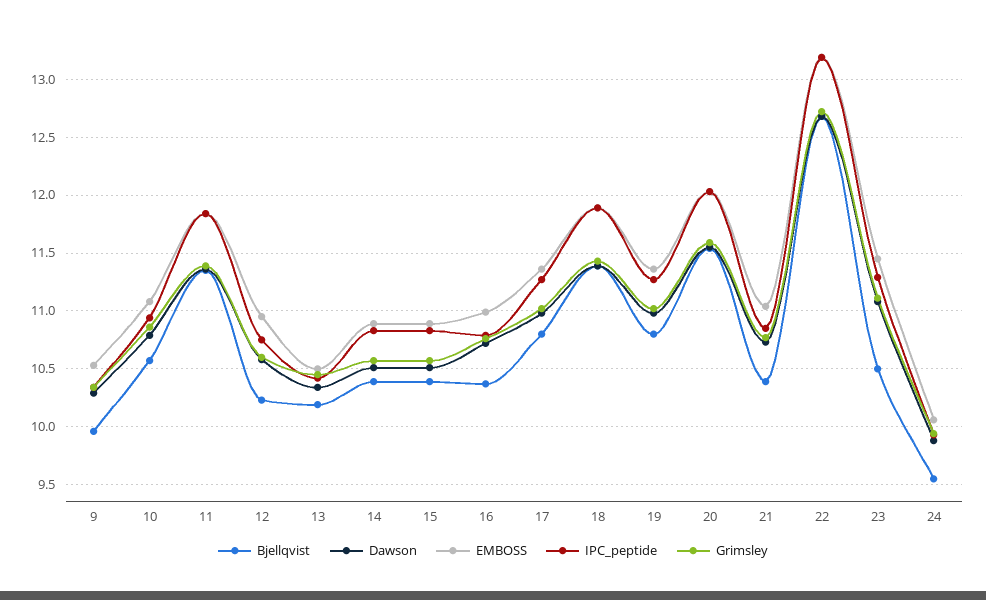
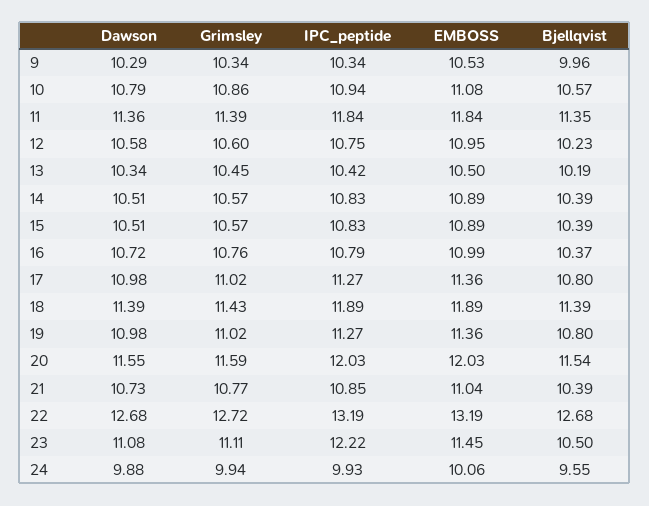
IPC_peptide, 23: 11.3 -> 12.22

